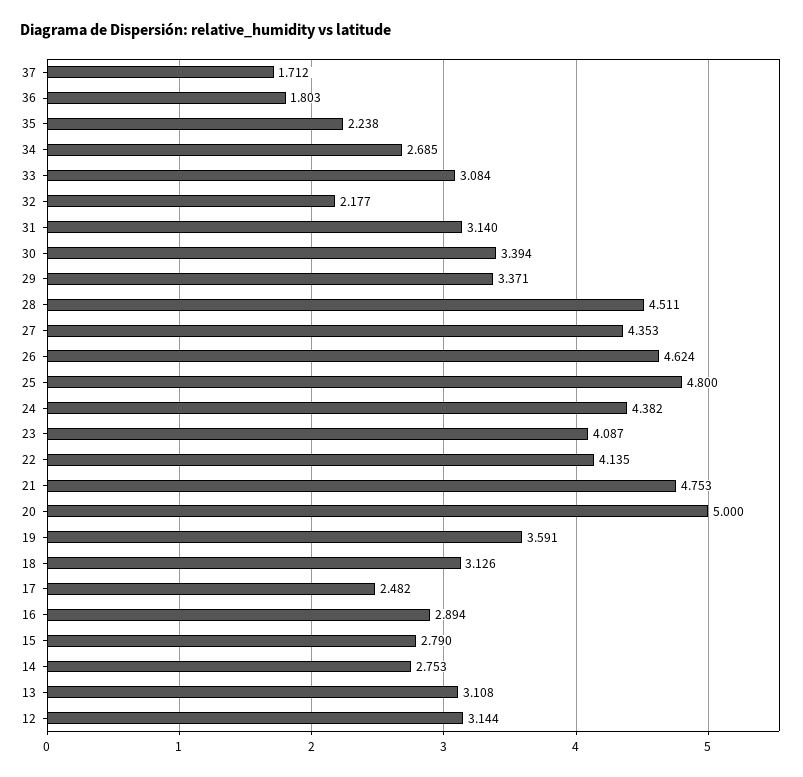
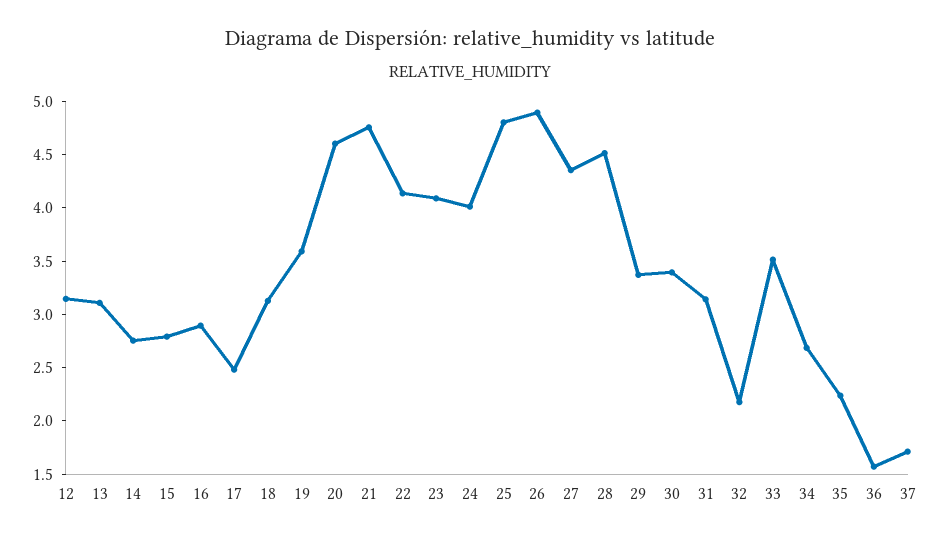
36: 1.803 -> 1.6
33: 3.084 -> 3.5
26: 4.624 -> 4.9
24: 4.382 -> 4
20: 5 -> 4.6

